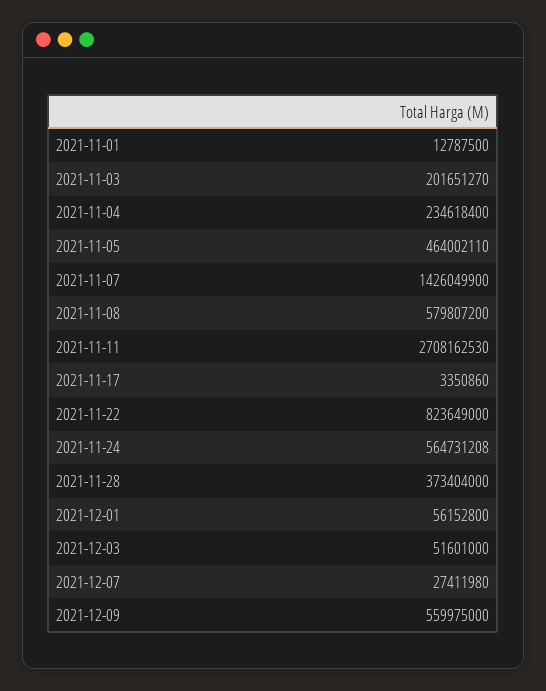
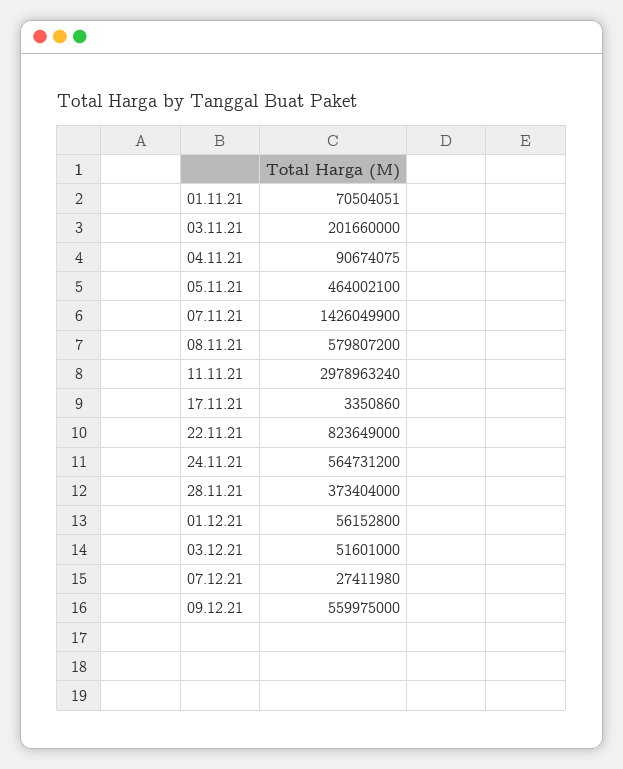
2021-11-01: 12787500 -> 70504051
2021-11-03: 201651270 -> 201660000
2021-11-04: 234618400 -> 90674075
2021-11-05: 464002110 -> 464002100
2021-11-11: 2708162530 -> 2978963240
2021-11-24: 564731208 -> 564731200

